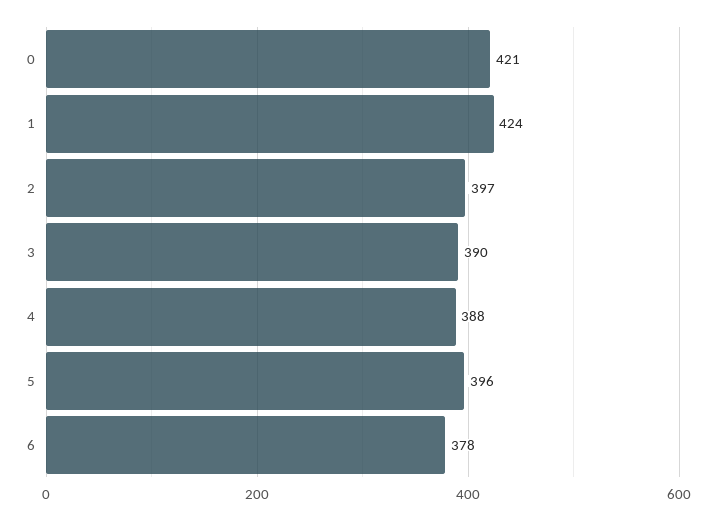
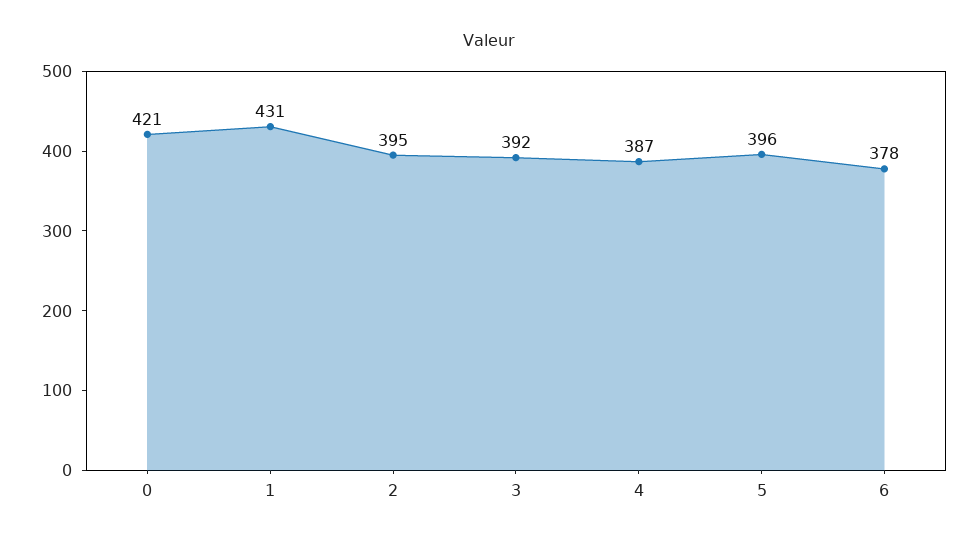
1: 424 -> 431
2: 397 -> 395
3: 390 -> 392
4: 388 -> 387

